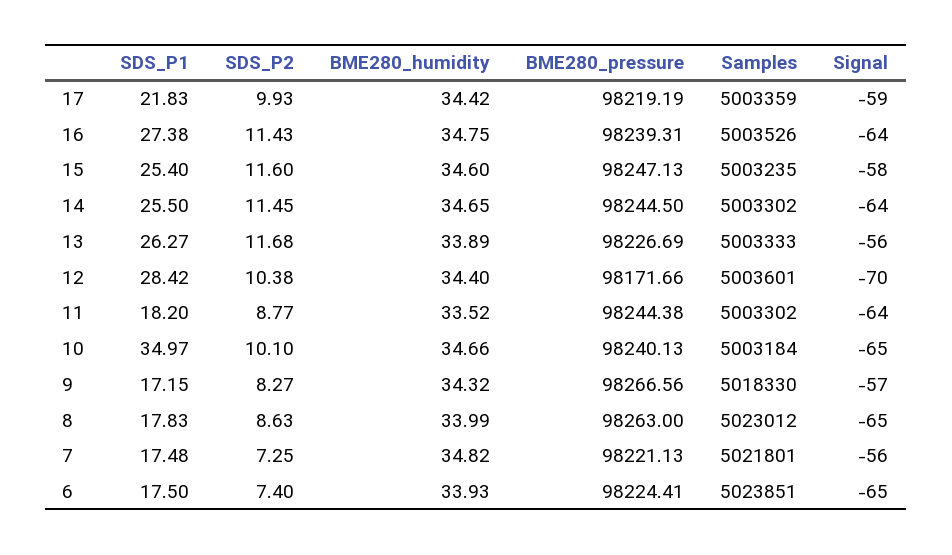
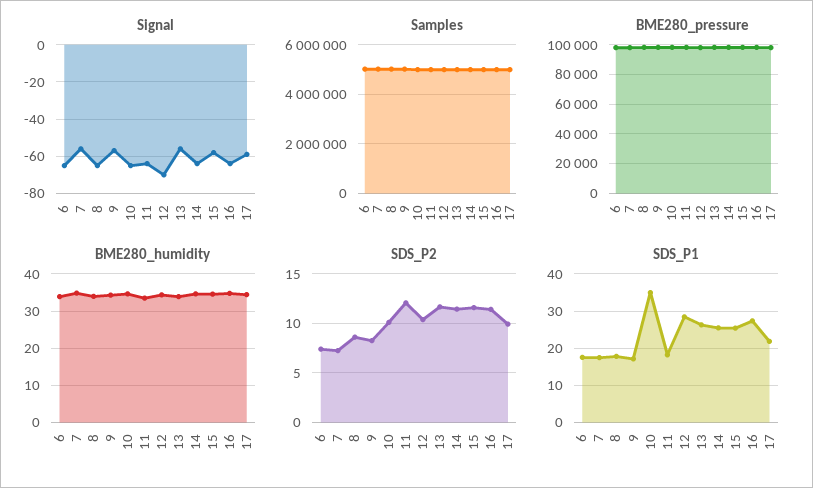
SDS_P2, 11: 8.77 -> 12

